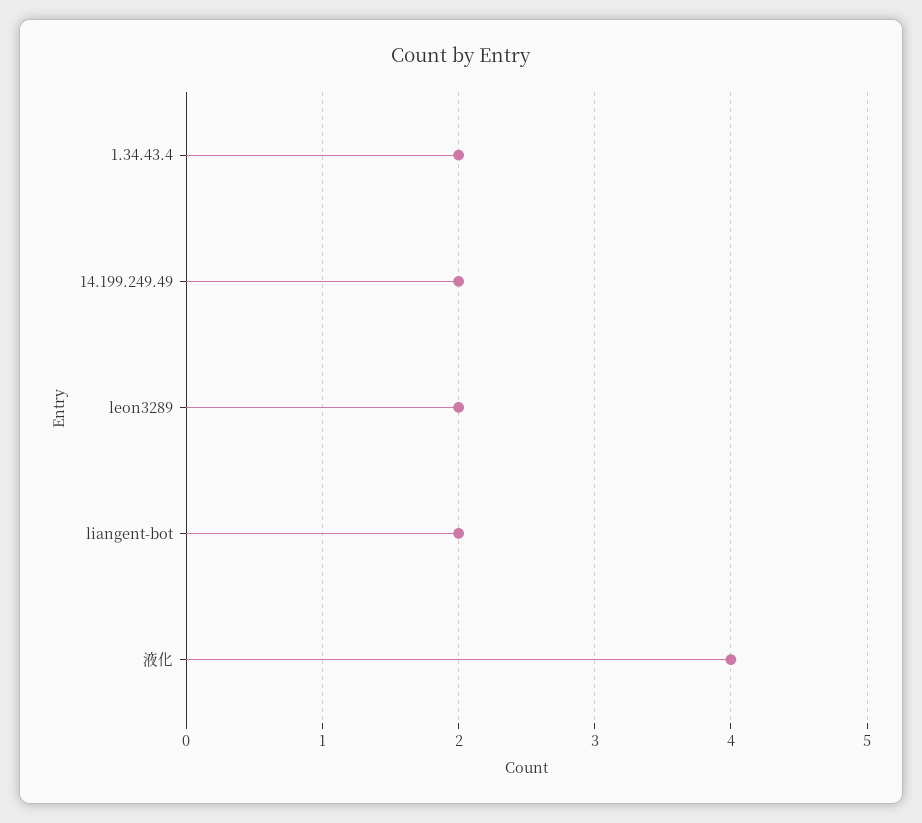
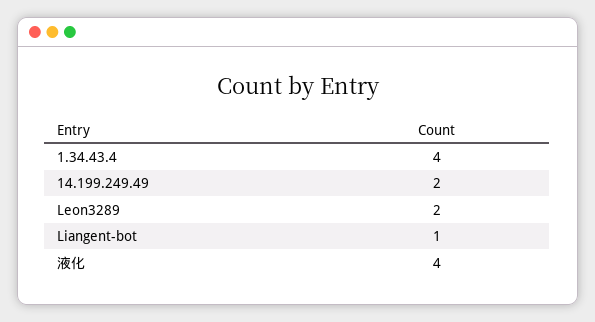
1.34.43.4: 2 -> 4
liangent-bot: 2 -> 1

